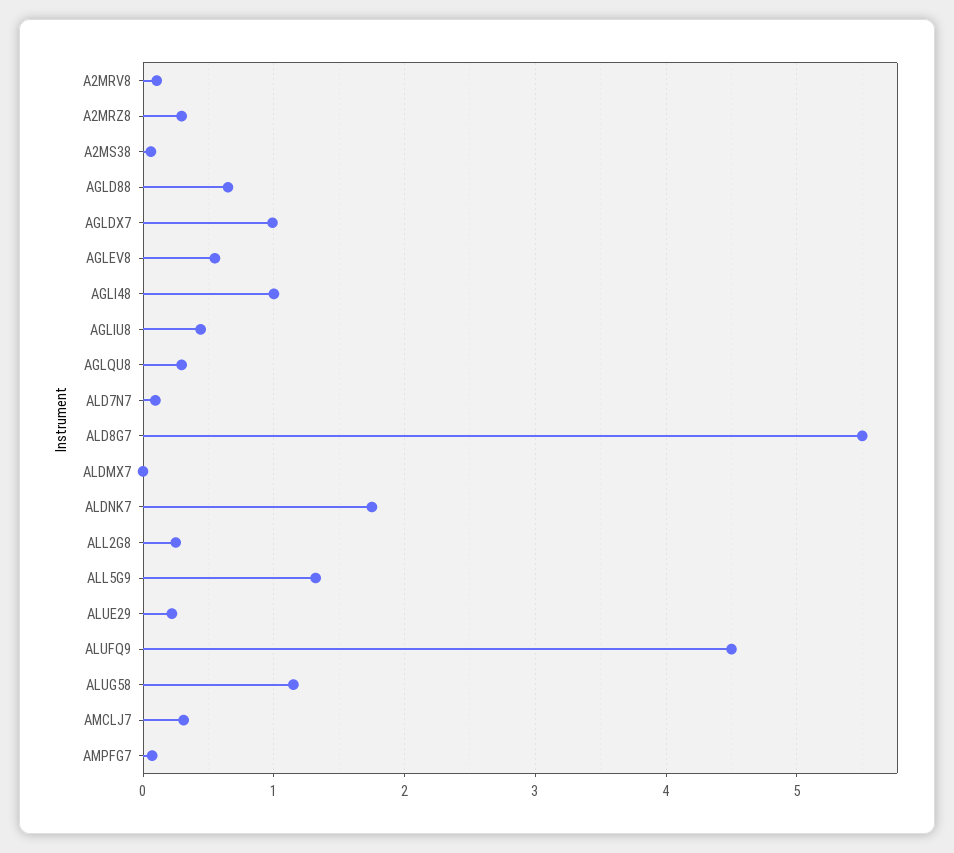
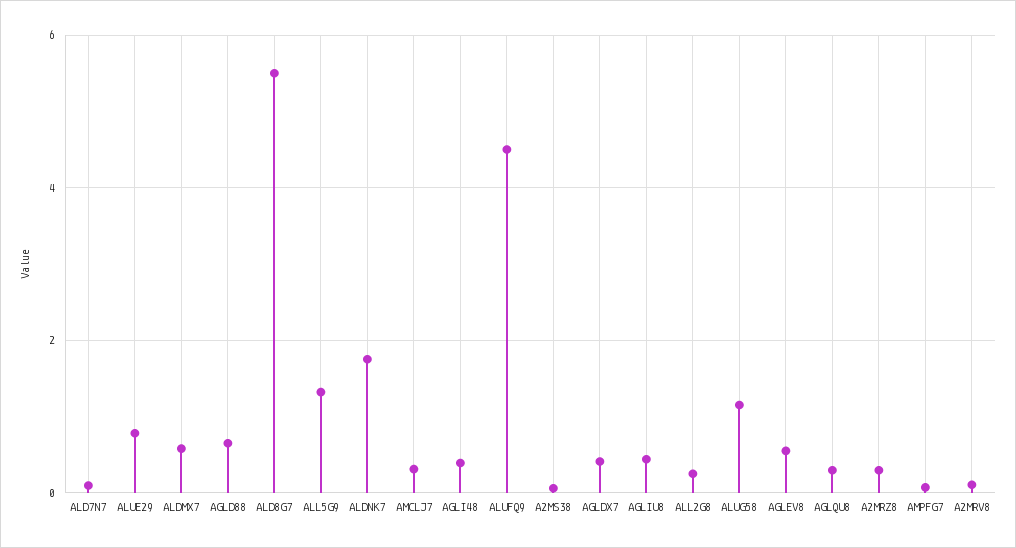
AGLDX7: 1 -> 0.4
AGLI48: 1 -> 0.4
ALDMX7: 0 -> 0.6
ALUE29: 0.2 -> 0.8

